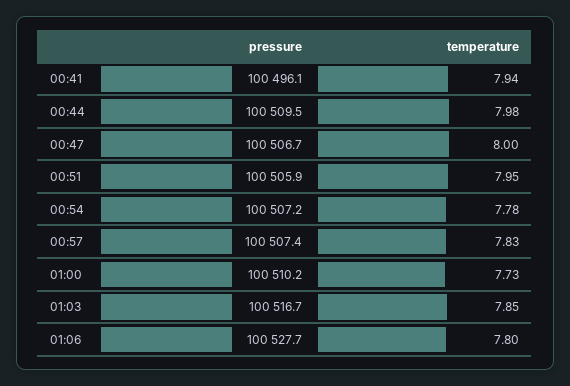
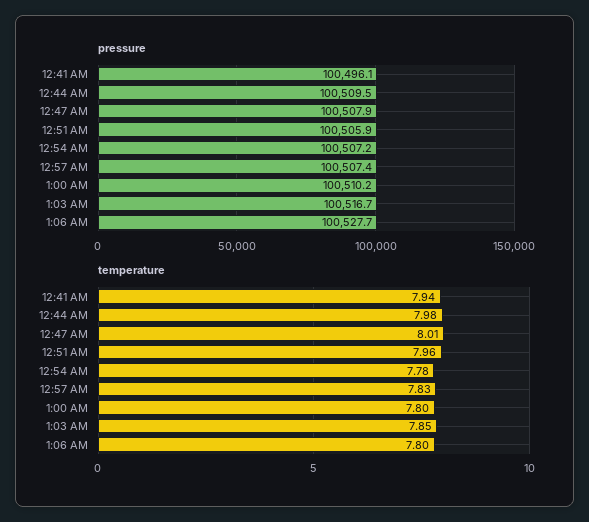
pressure, 00:47: 100506.7 -> 100507.9
temperature, 00:47: 8 -> 8.01
temperature, 00:51: 7.95 -> 7.96
temperature, 01:00: 7.73 -> 7.8

